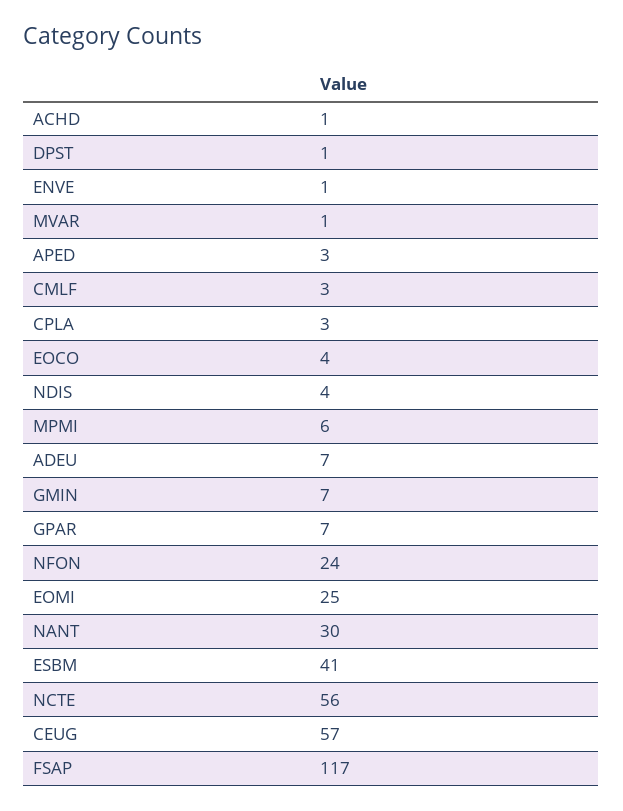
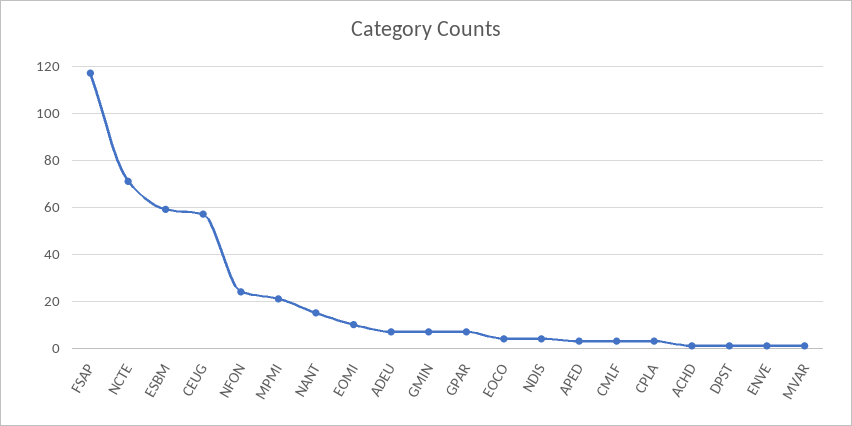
MPMI: 6 -> 20
EOMI: 25 -> 10
NANT: 30 -> 15
ESBM: 41 -> 60
NCTE: 56 -> 70

